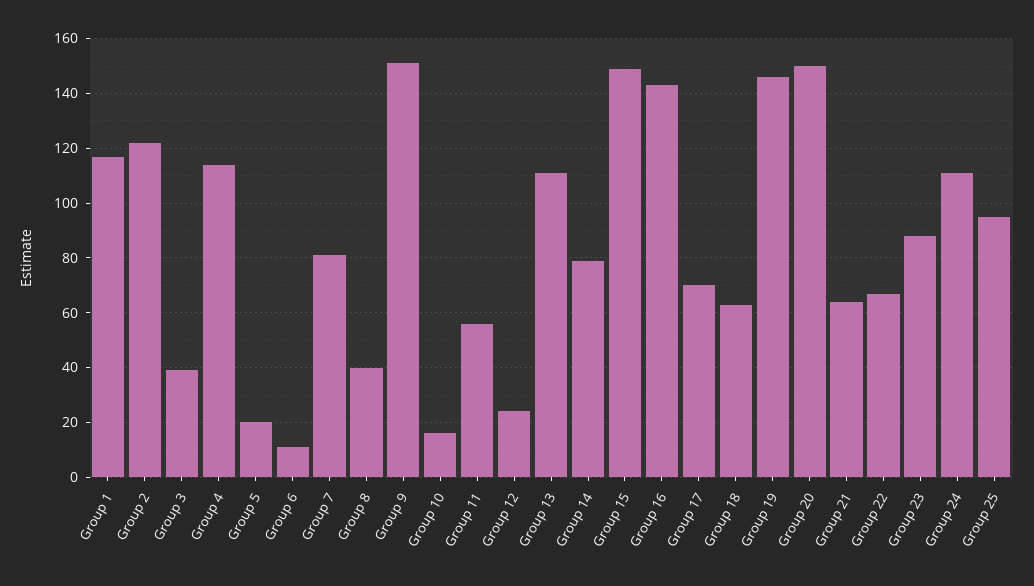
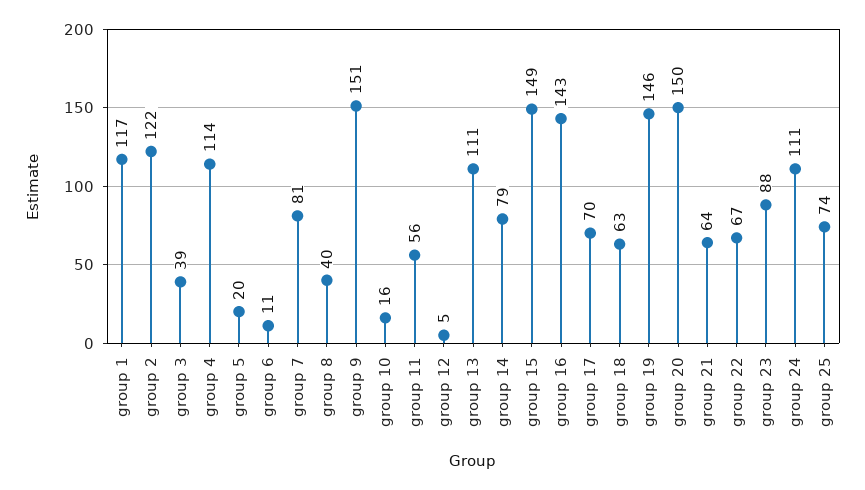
Group 12: 25 -> 5
Group 25: 95 -> 74

